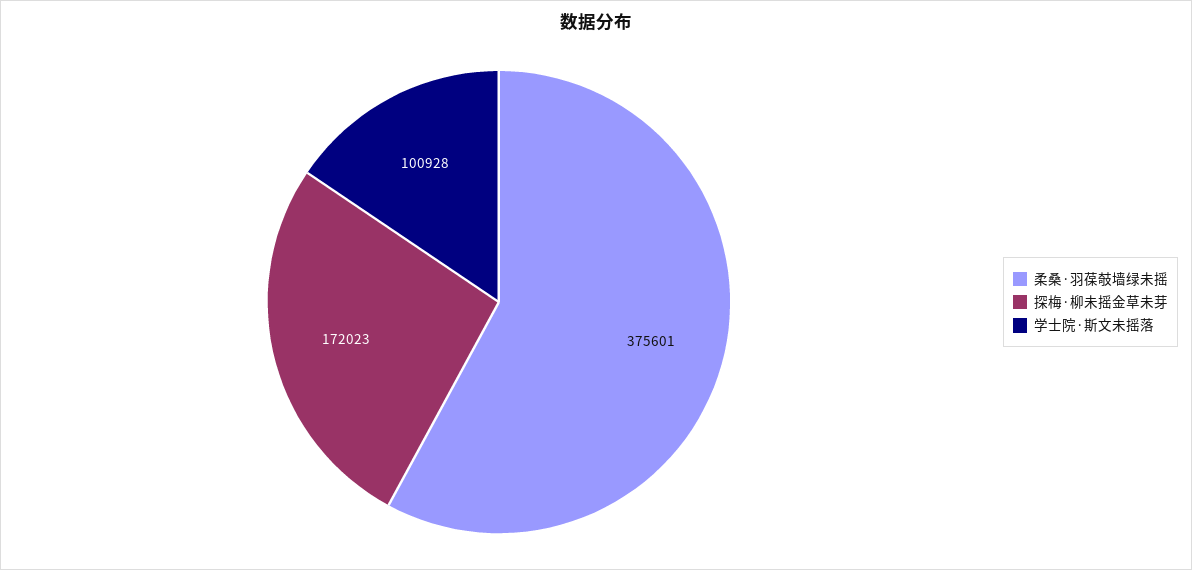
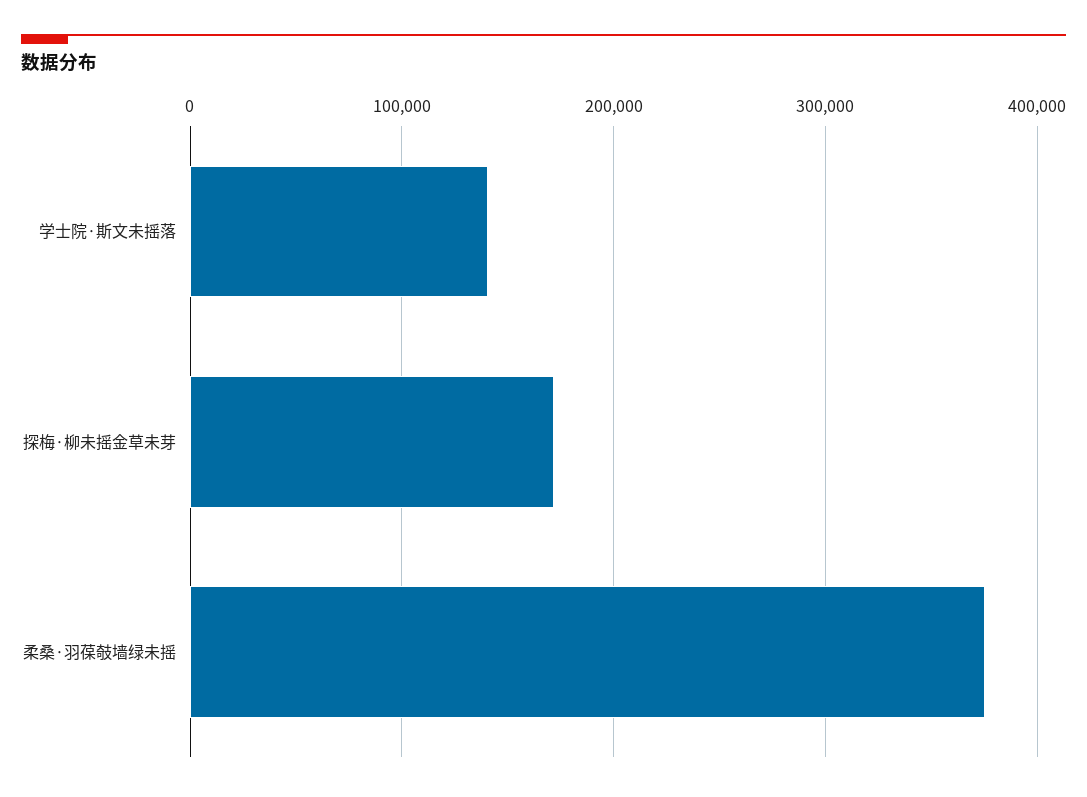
学士院·斯文未摇落: 100928 -> 140000

